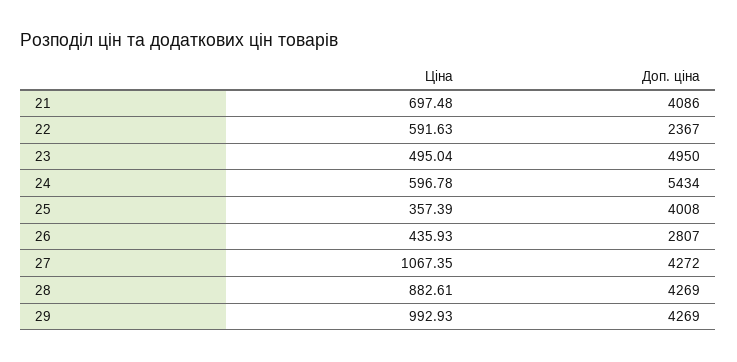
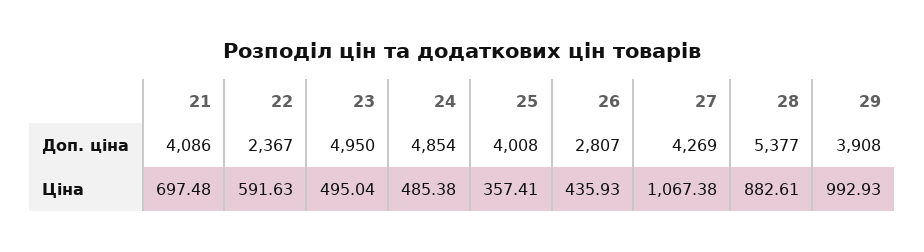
Ціна, 24: 596.78 -> 485.38
Доп. ціна, 24: 5434 -> 4854
Ціна, 25: 357.39 -> 357.41
Ціна, 27: 1067.35 -> 1067.38
Доп. ціна, 27: 4272 -> 4269
Доп. ціна, 28: 4269 -> 5377
Доп. ціна, 29: 4269 -> 3908

